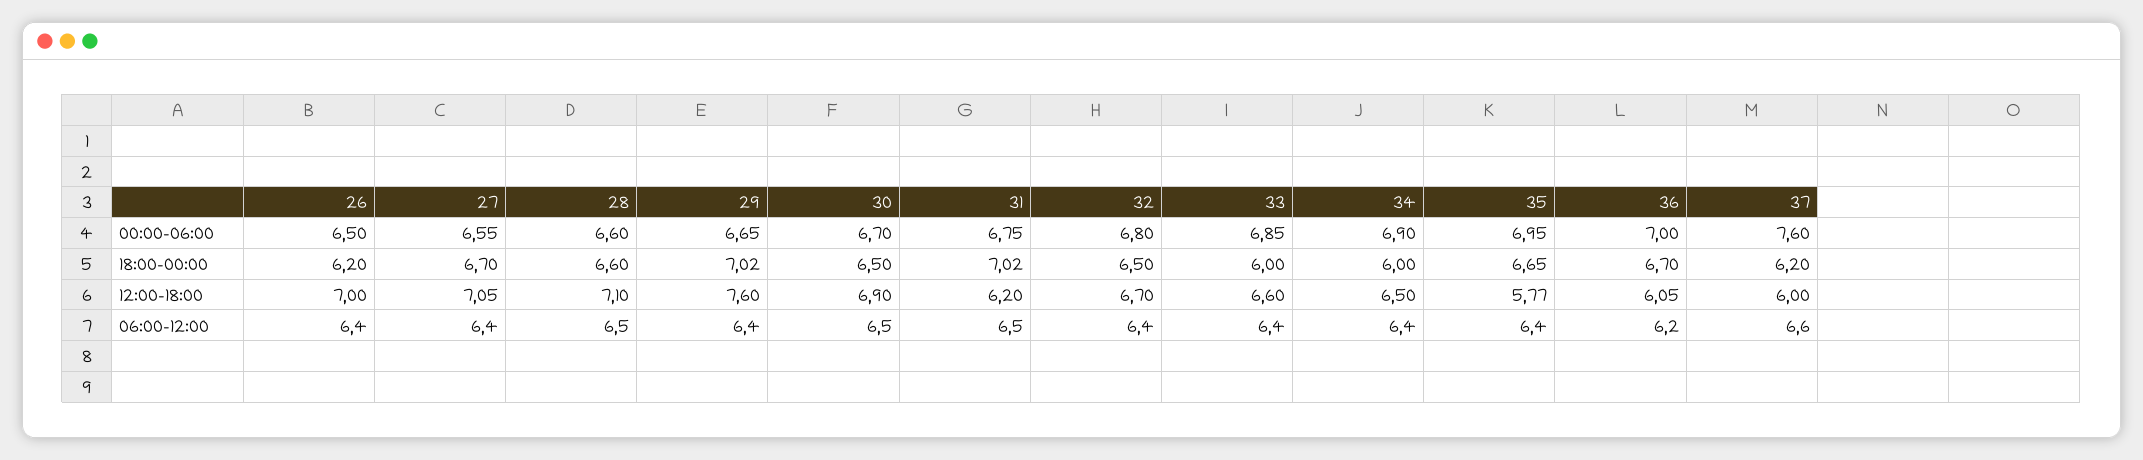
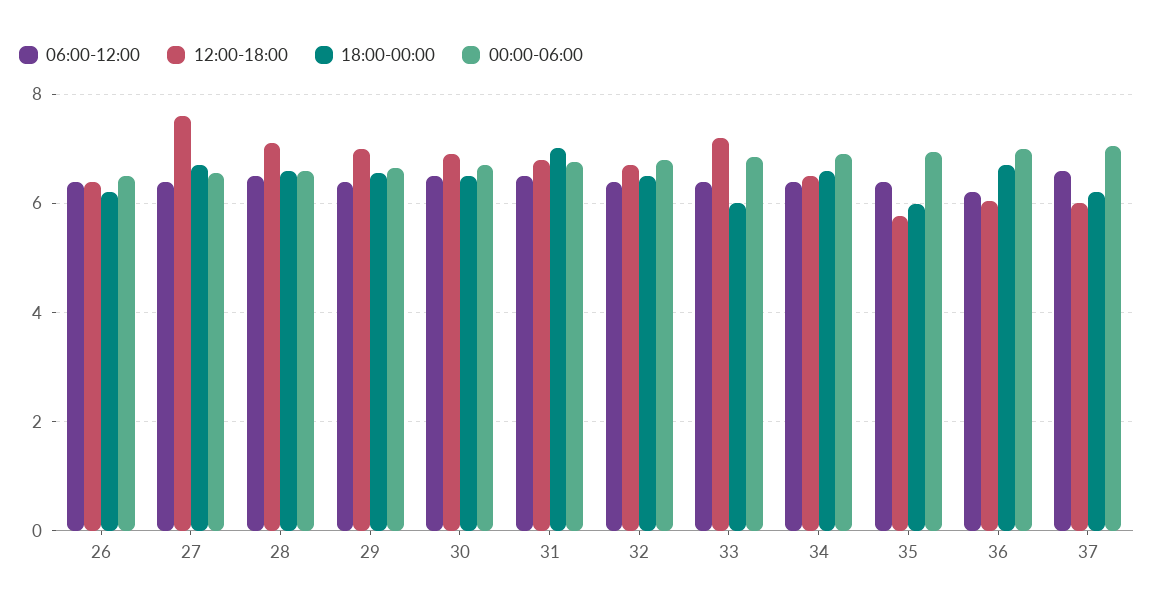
00:00-06:00, 37: 7.6 -> 7
18:00-00:00, 29: 7.02 -> 6.6
18:00-00:00, 34: 6 -> 6.6
18:00-00:00, 35: 6.65 -> 6
12:00-18:00, 26: 7 -> 6.4
12:00-18:00, 27: 7.05 -> 7.6
12:00-18:00, 29: 7.6 -> 7
12:00-18:00, 31: 6.2 -> 6.8
12:00-18:00, 33: 6.6 -> 7.2

